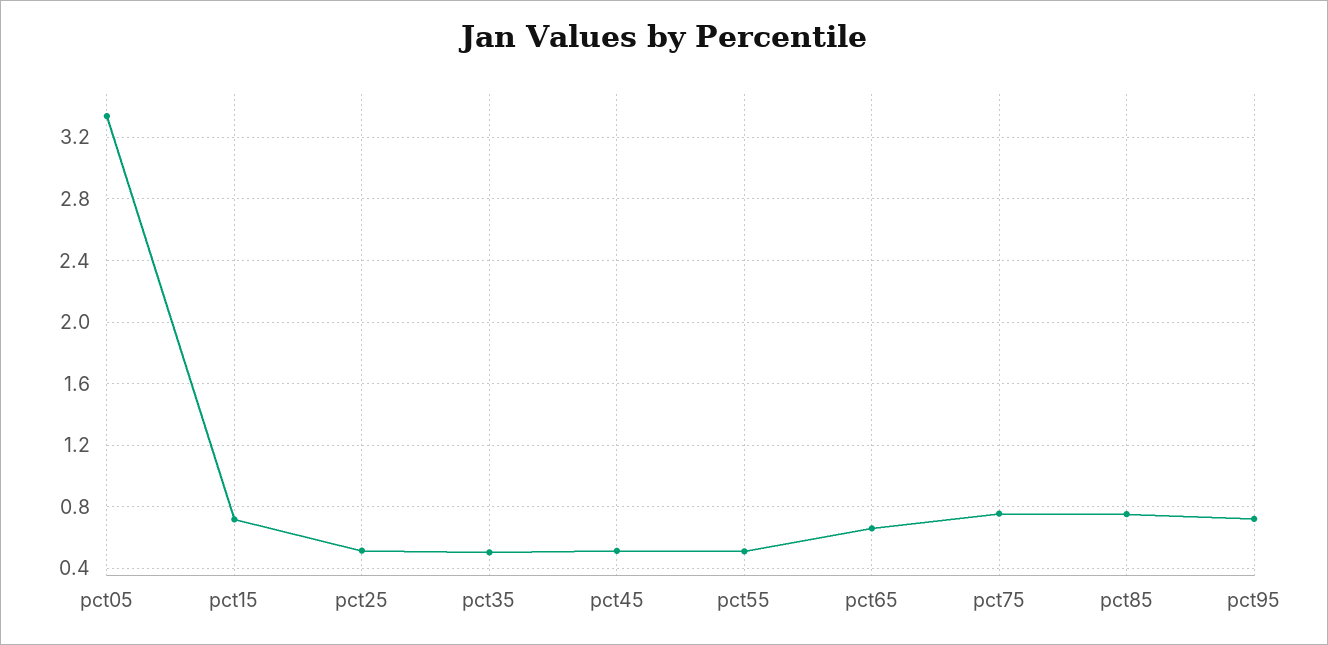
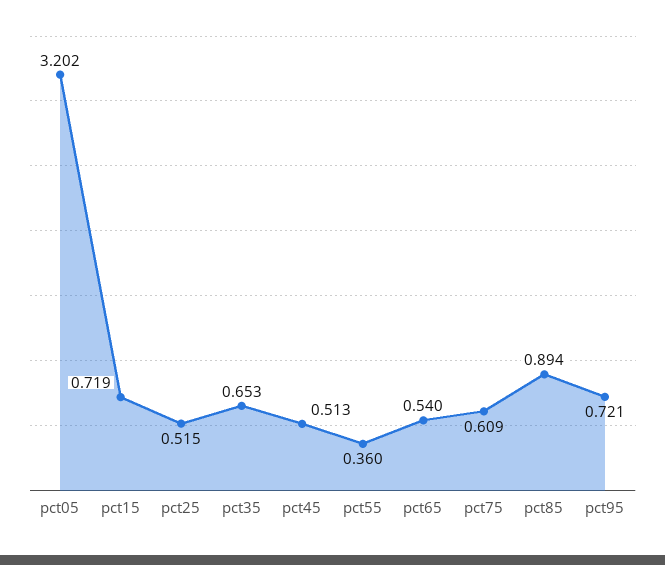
pct05: 3.35 -> 3.202
pct35: 0.5 -> 0.653
pct55: 0.5 -> 0.36
pct65: 0.65 -> 0.54
pct75: 0.75 -> 0.609
pct85: 0.75 -> 0.894

